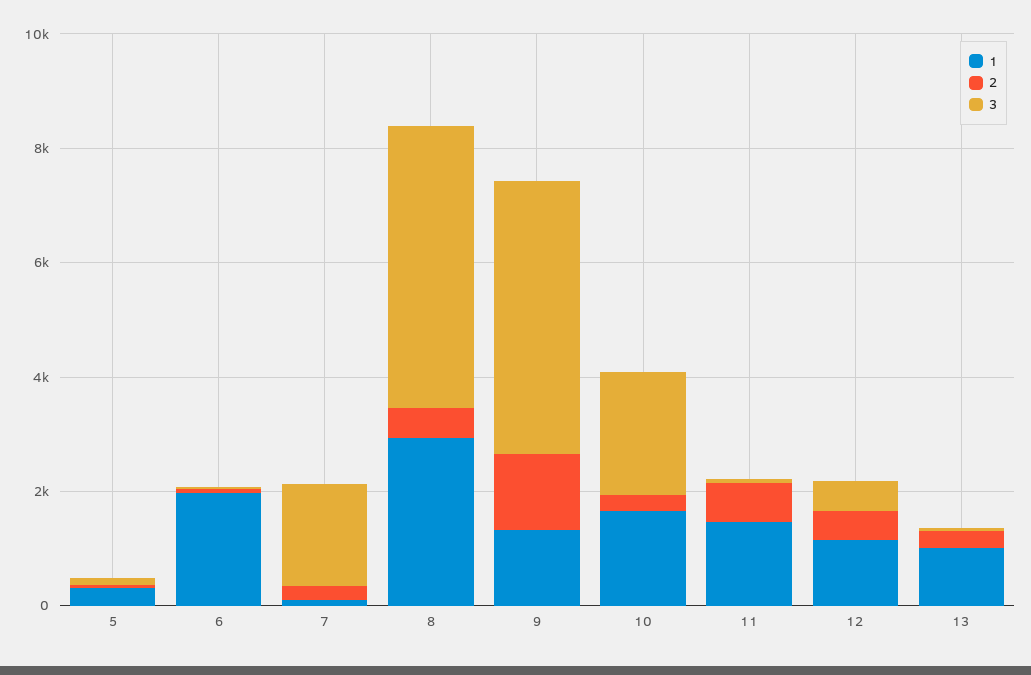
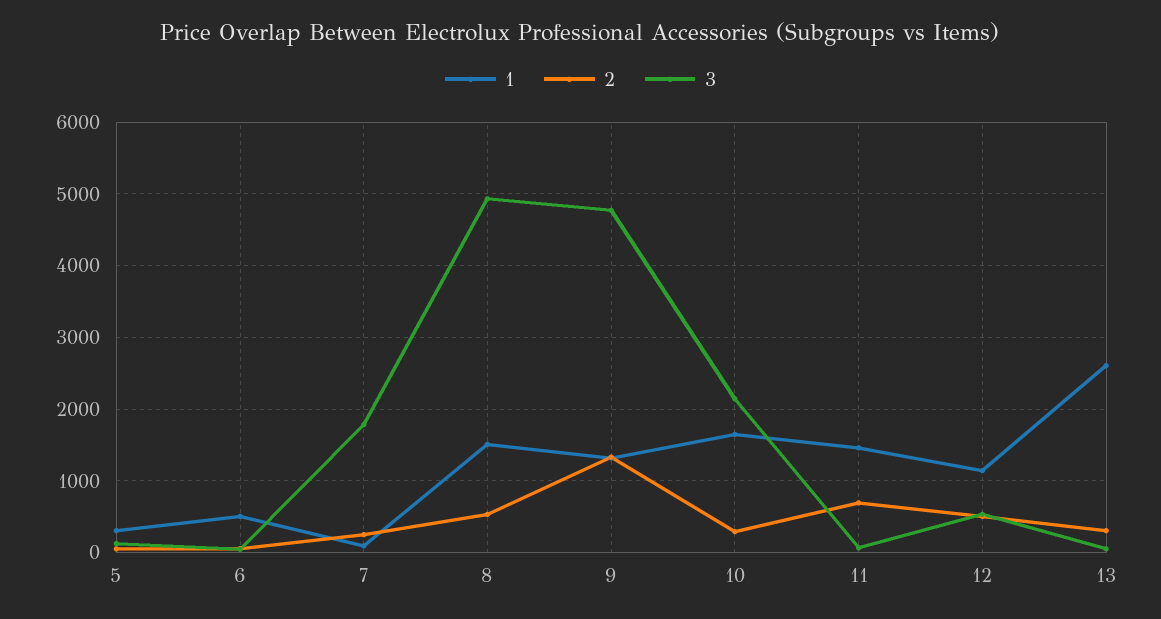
1, 6: 2000 -> 500
1, 8: 3000 -> 1500
1, 13: 1000 -> 2600

